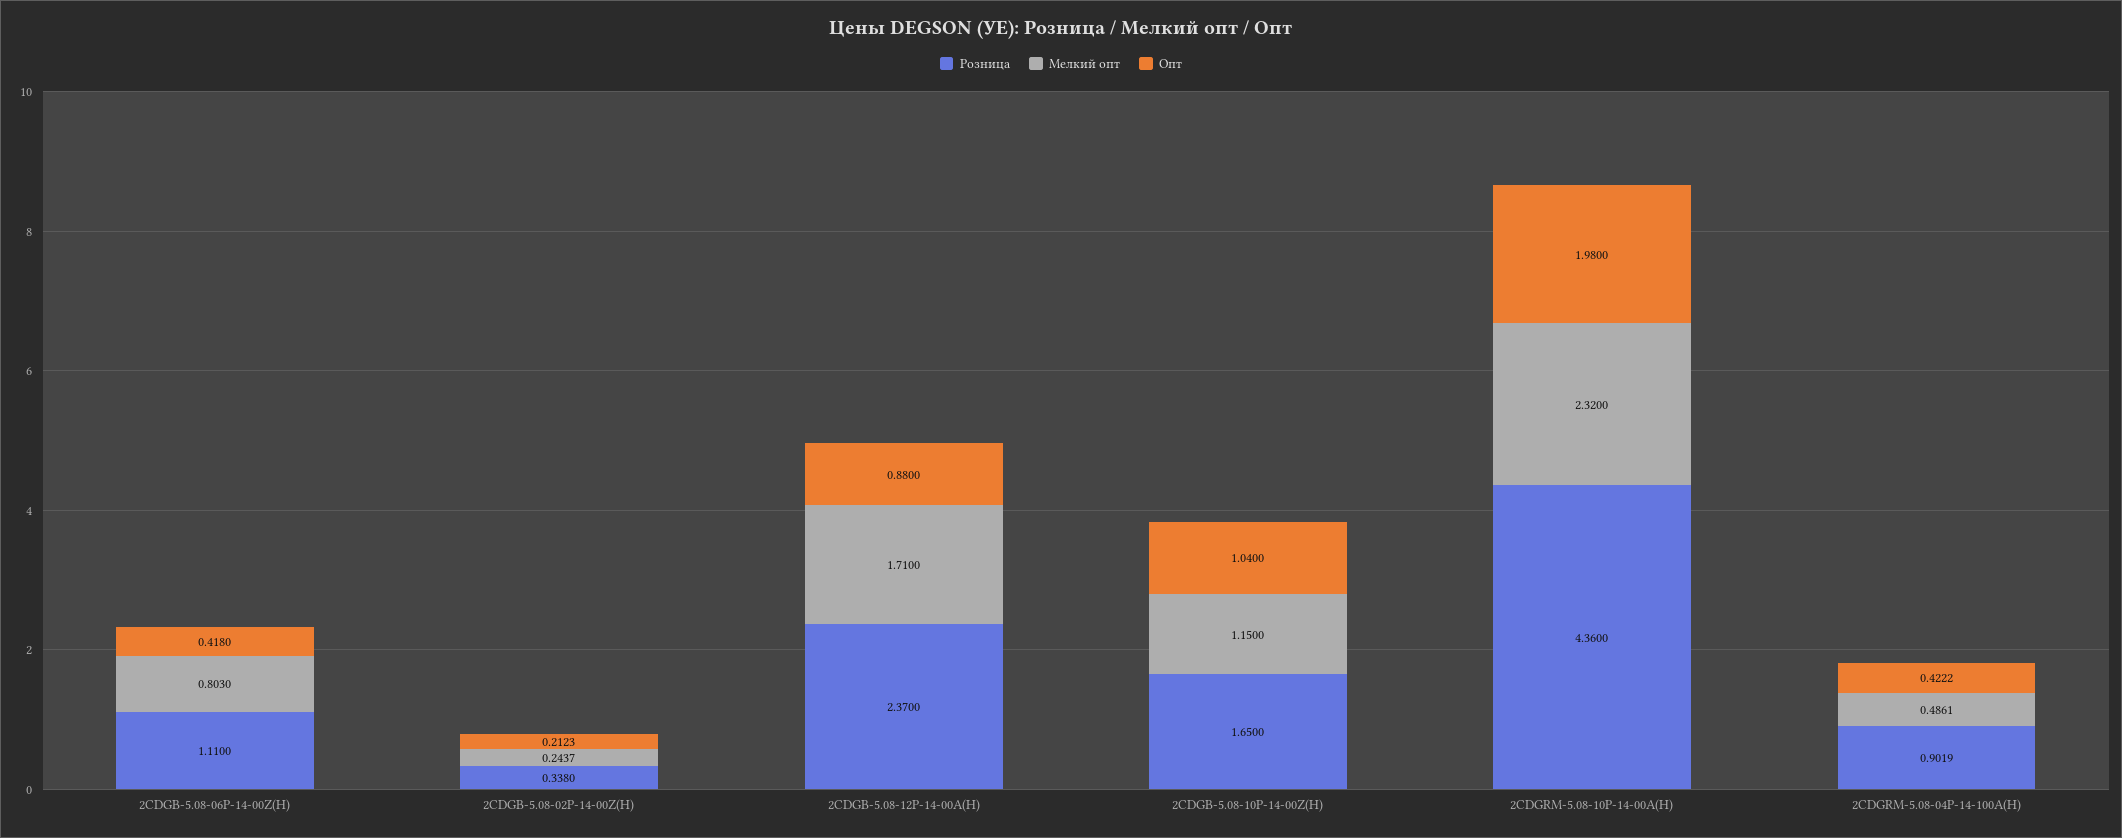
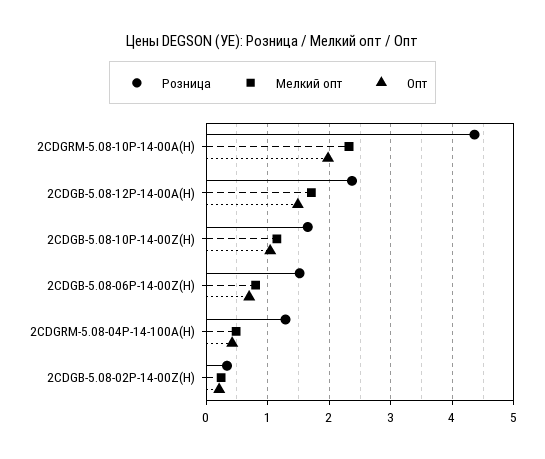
Розница, 2CDGB-5.08-06P-14-00Z(H): 1.11 -> 1.5
Опт, 2CDGB-5.08-06P-14-00Z(H): 0.418 -> 0.7
Опт, 2CDGB-5.08-12P-14-00A(H): 0.88 -> 1.5
Розница, 2CDGRM-5.08-04P-14-100A(H): 0.9019 -> 1.3

